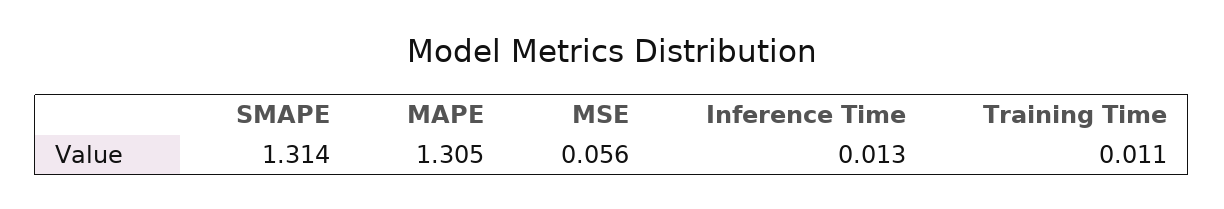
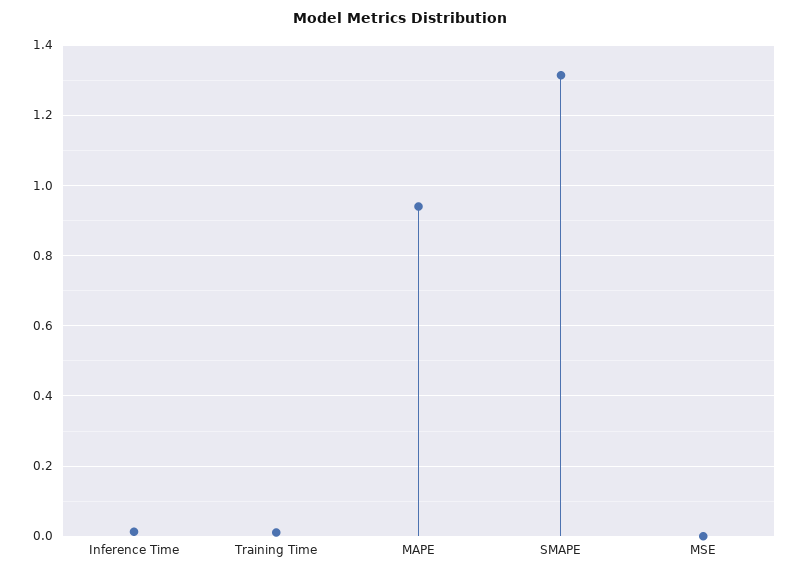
MAPE: 1.305 -> 0.94
MSE: 0.056 -> 0

